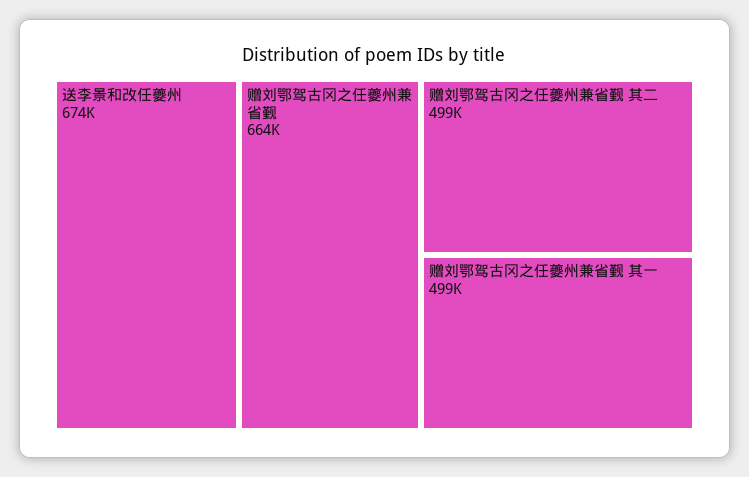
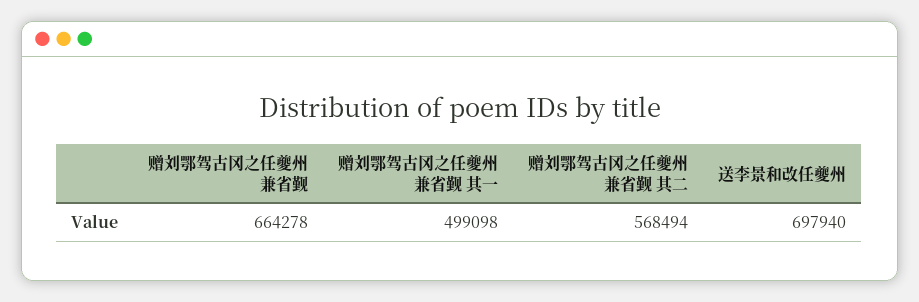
送李景和改任夔州: 674000 -> 697940
赠刘鄂驾古冈之任夔州兼省觐 其二: 499000 -> 568494

